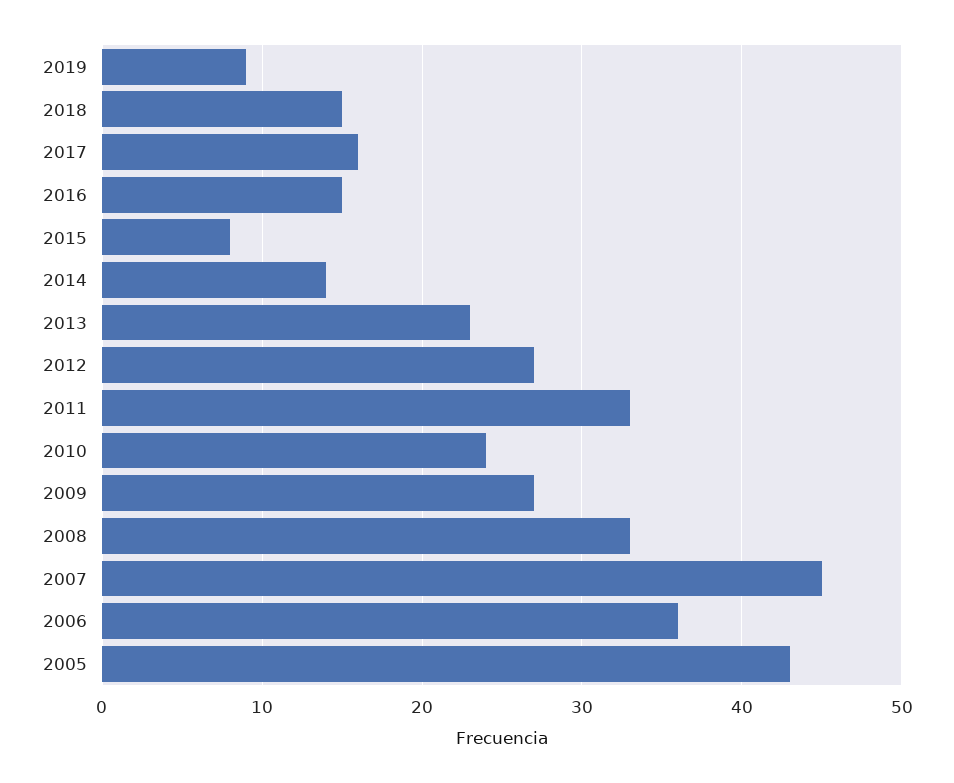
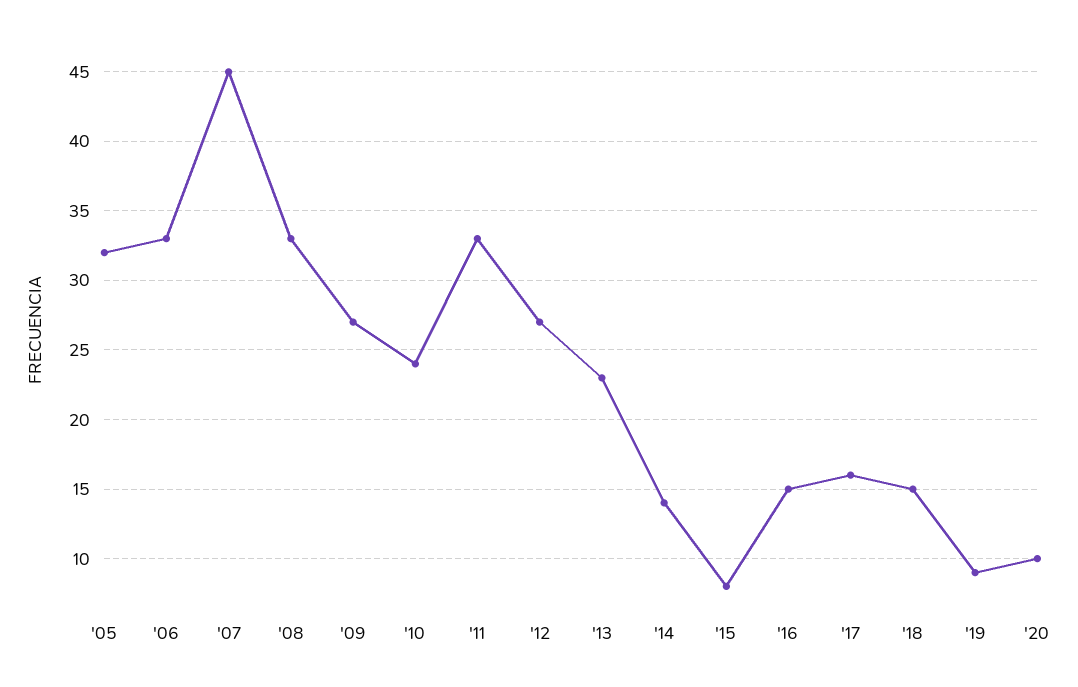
2006: 36 -> 33
2005: 43 -> 32
'20: none -> 10

